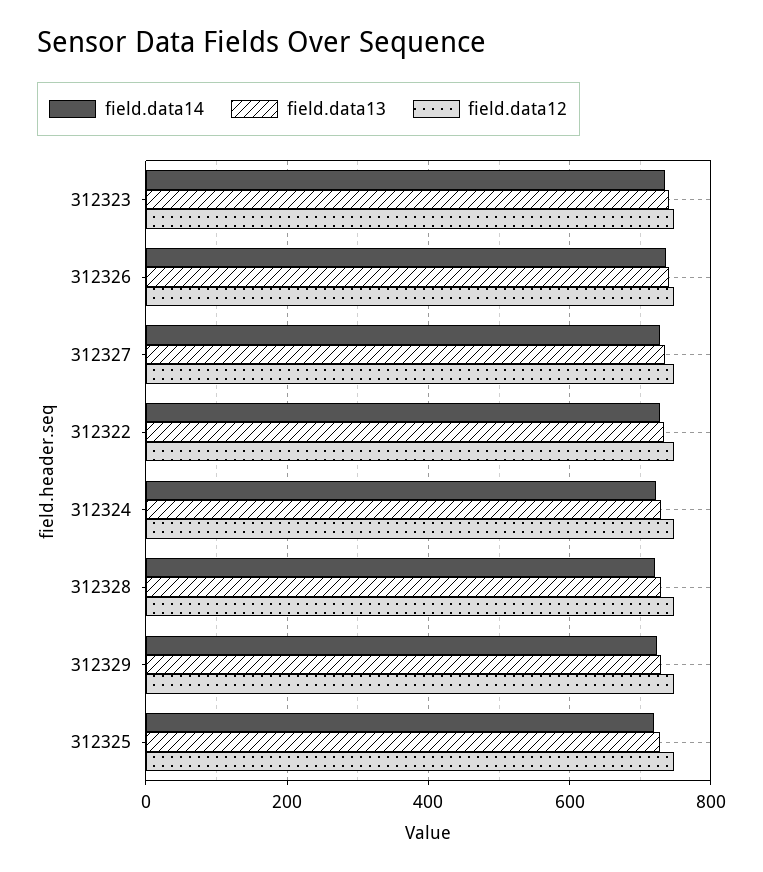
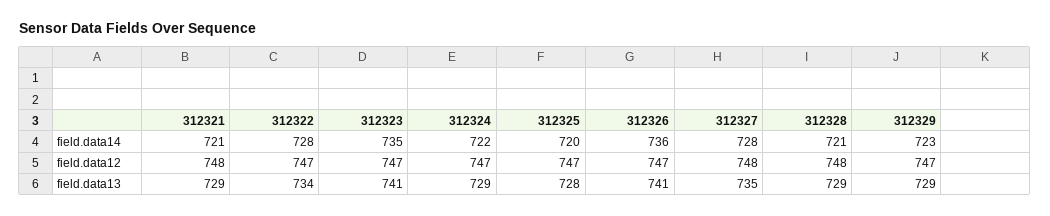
field.data14, 312321: none -> 721
field.data12, 312321: none -> 748
field.data13, 312321: none -> 729

